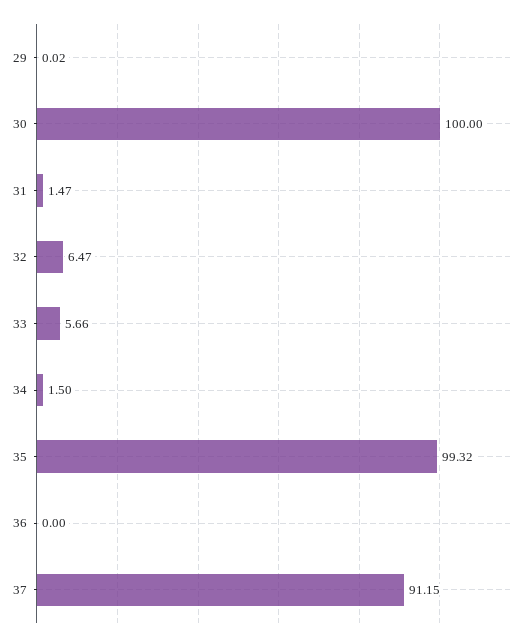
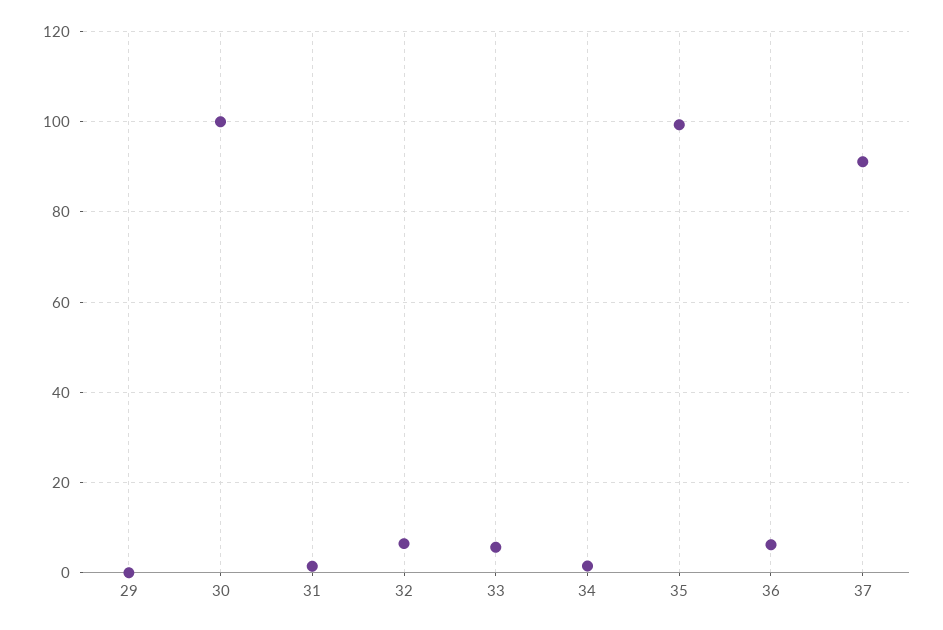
36: 0 -> 6

